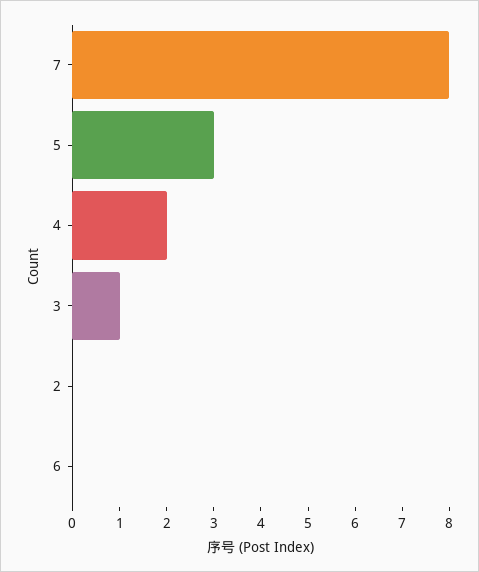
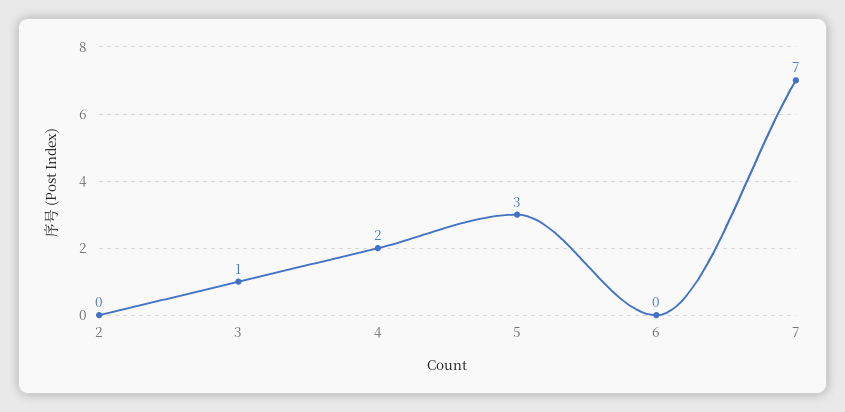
7: 8 -> 7

